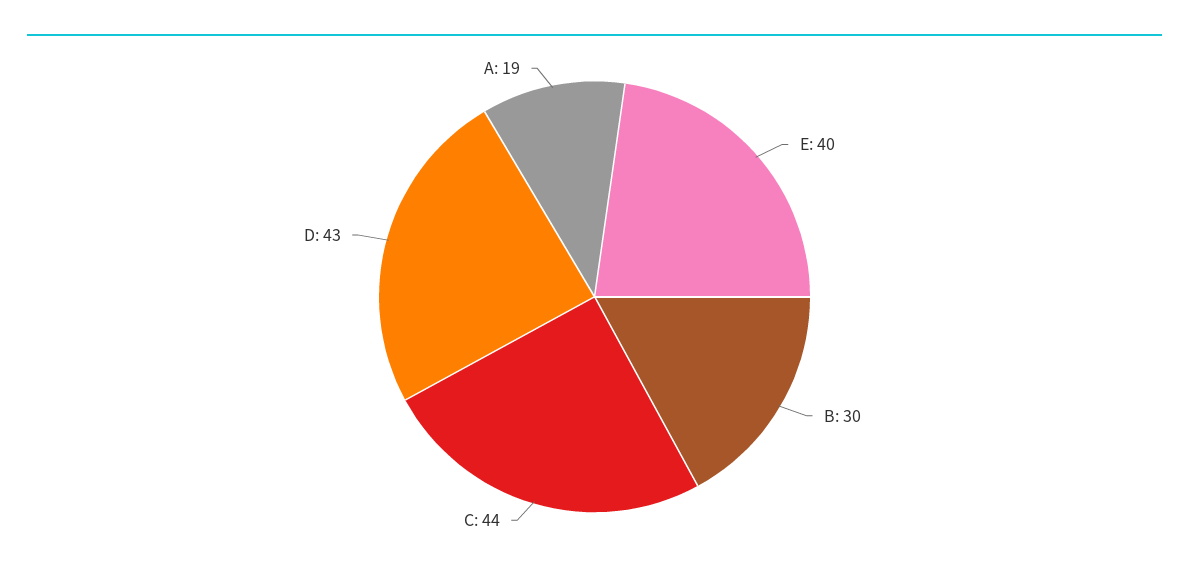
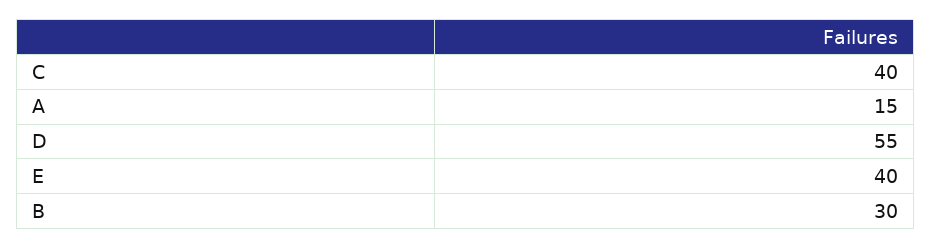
C: 44 -> 40
D: 43 -> 55
A: 19 -> 15

